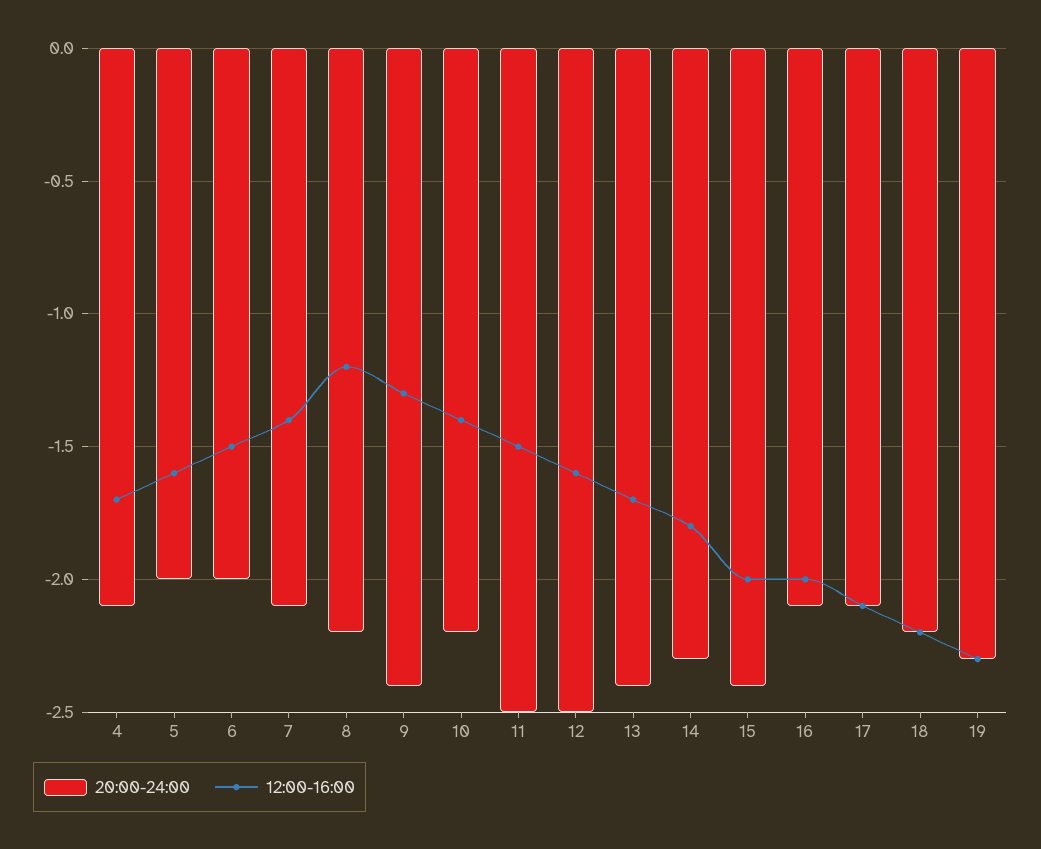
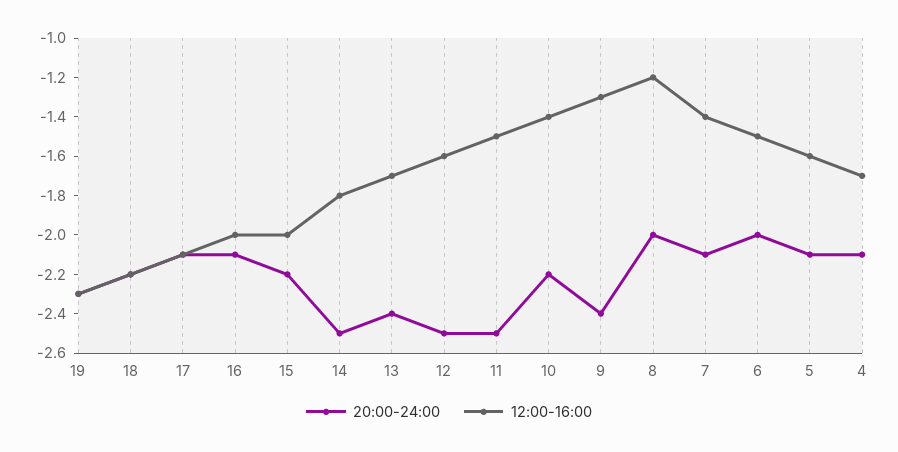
20:00-24:00, 5: -2 -> -2.1
20:00-24:00, 8: -2.2 -> -2
20:00-24:00, 14: -2.3 -> -2.5
20:00-24:00, 15: -2.4 -> -2.2

